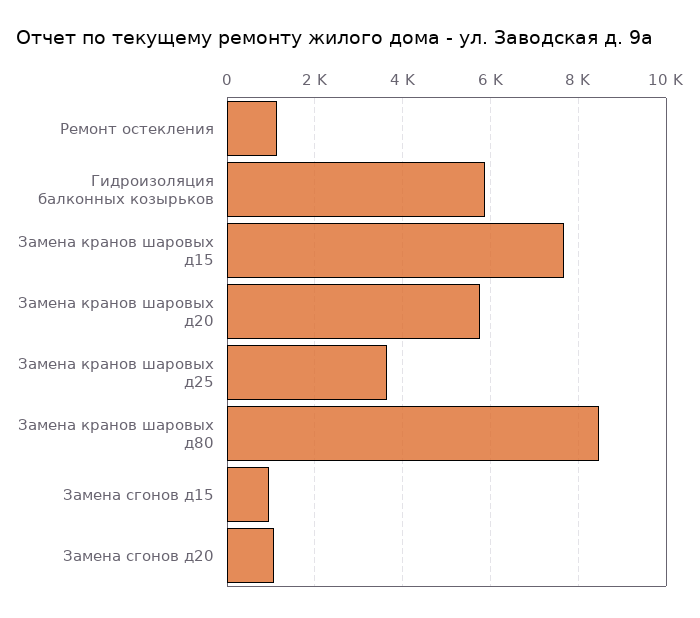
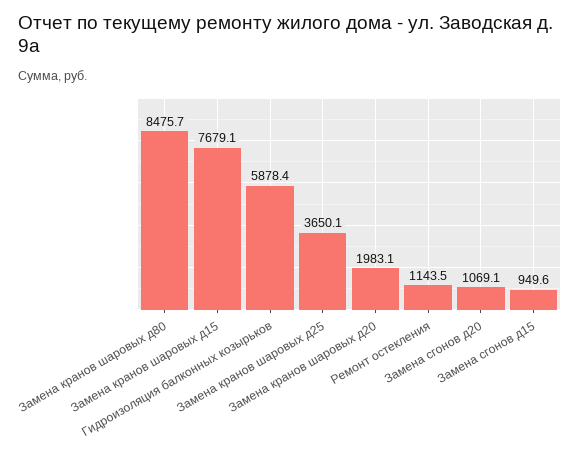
Замена кранов шаровых д20: 5800 -> 1983.1

